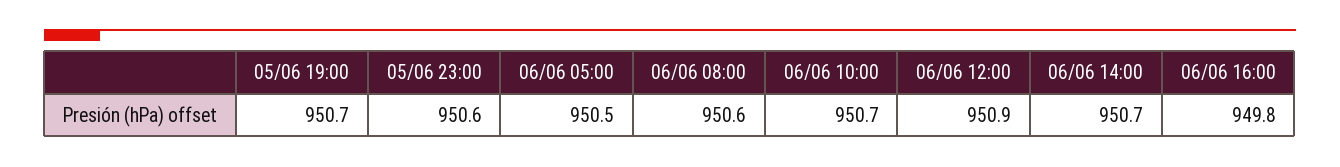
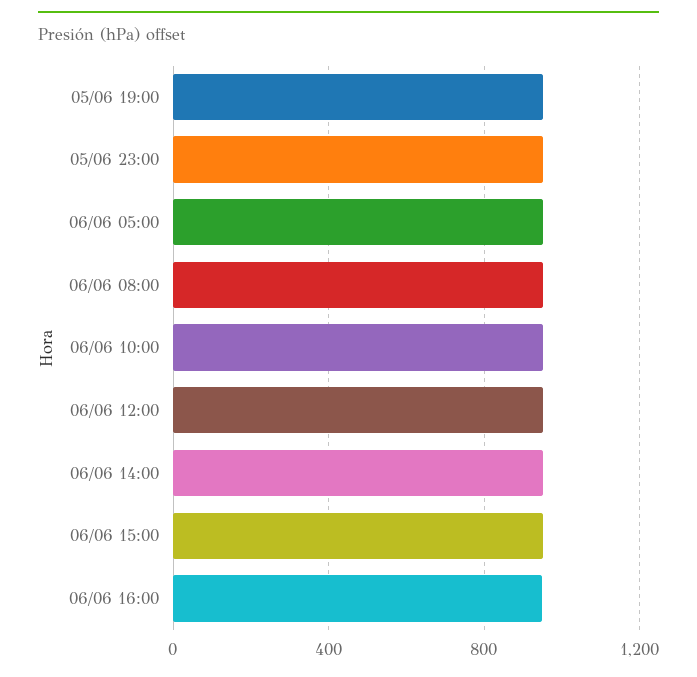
06/06 15:00: none -> 950

